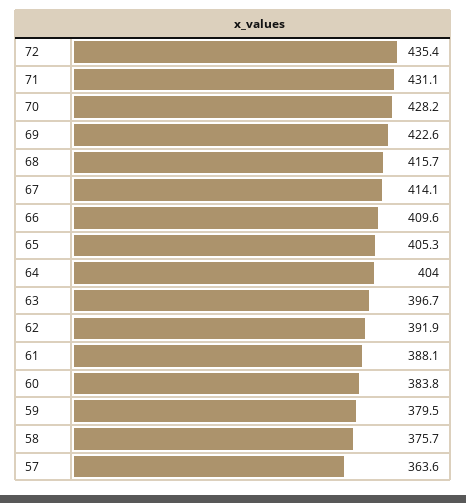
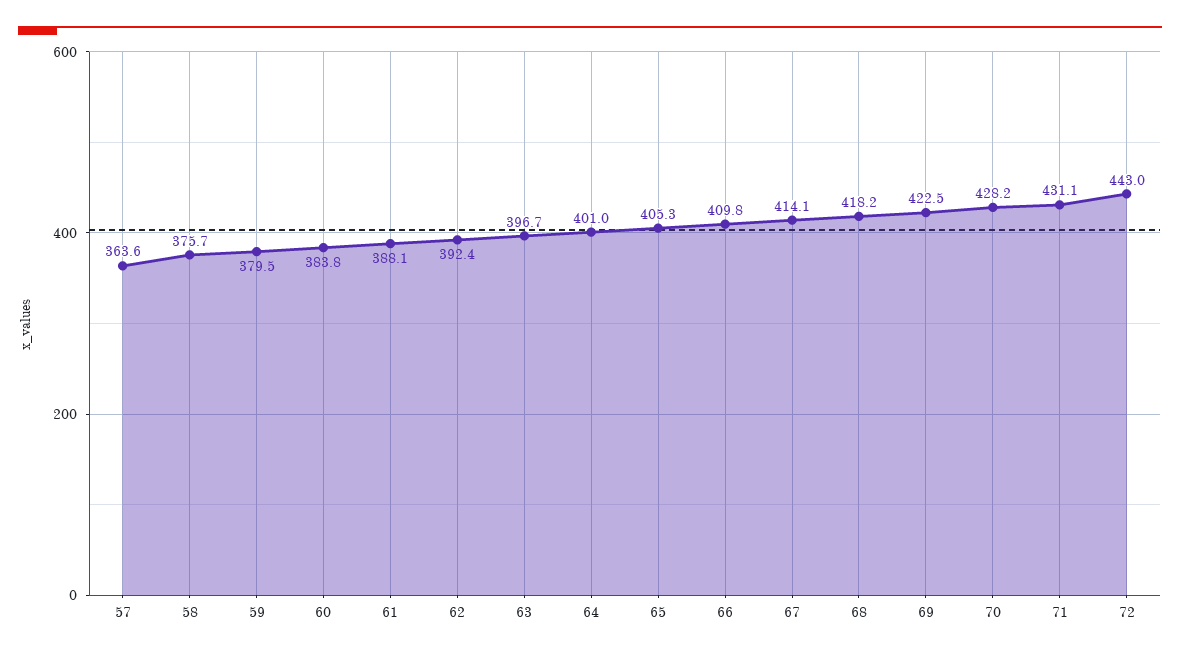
72: 435.4 -> 443
69: 422.6 -> 422.5
68: 415.7 -> 418.2
66: 409.6 -> 409.8
64: 404 -> 401
62: 391.9 -> 392.4

